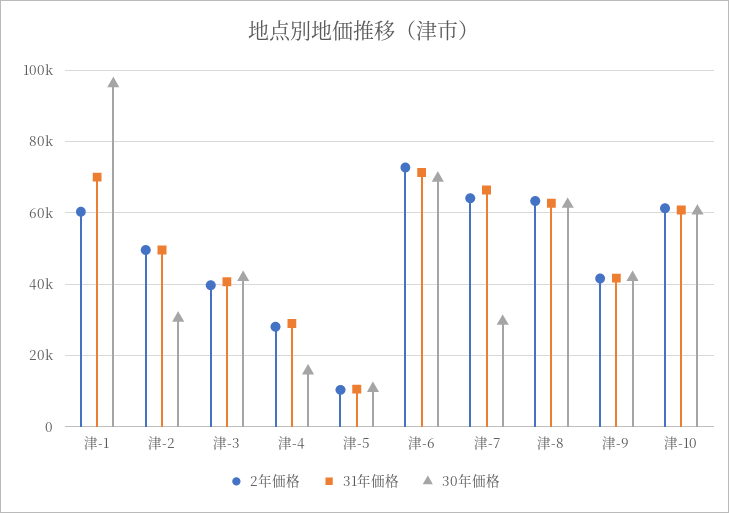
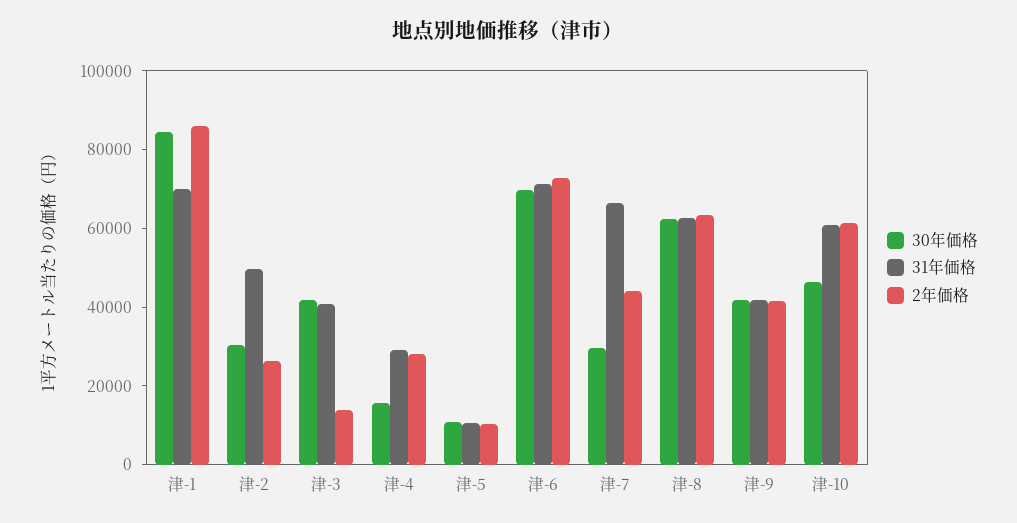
2年価格, 津-1: 60000 -> 85000
30年価格, 津-1: 96000 -> 85000
2年価格, 津-2: 50000 -> 25000
2年価格, 津-3: 40000 -> 15000
2年価格, 津-7: 64000 -> 45000
30年価格, 津-10: 60000 -> 45000

